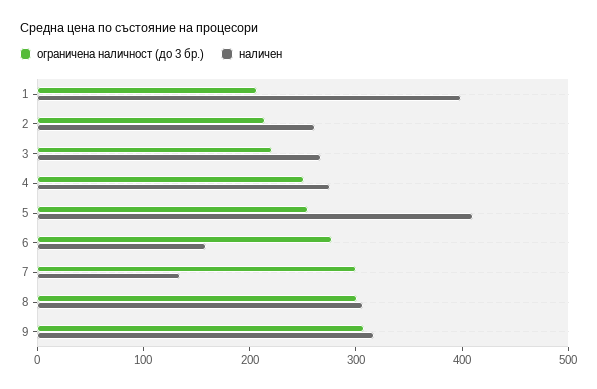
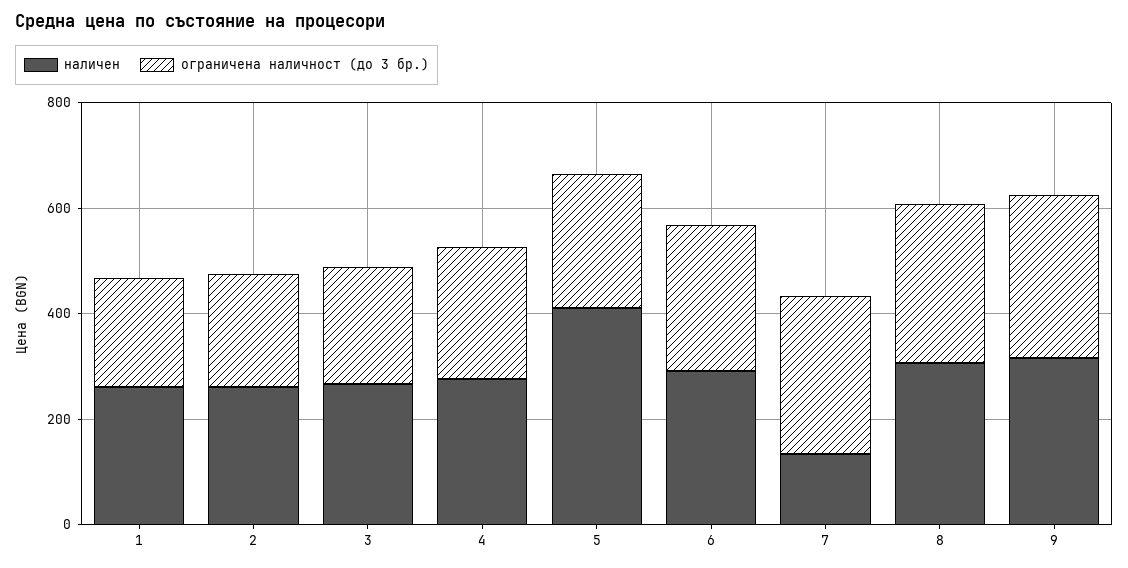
наличен, 1: 400 -> 250
наличен, 6: 160 -> 300

